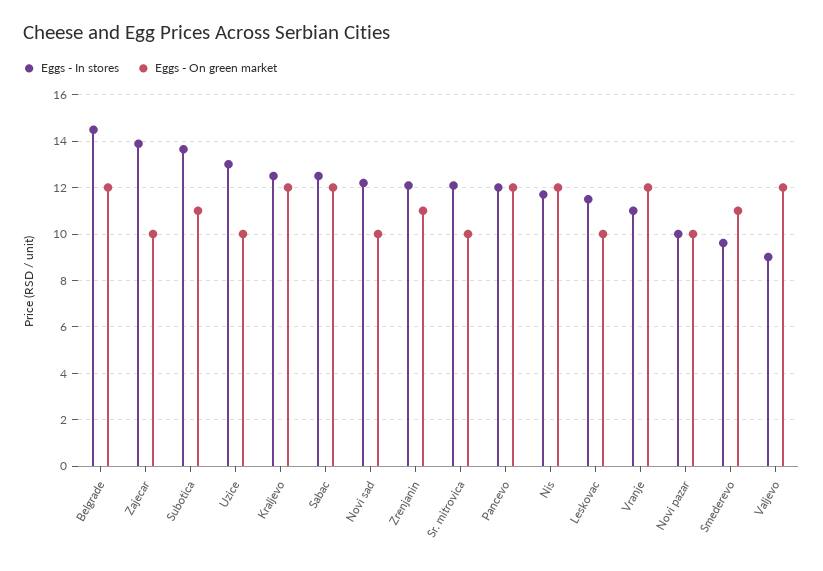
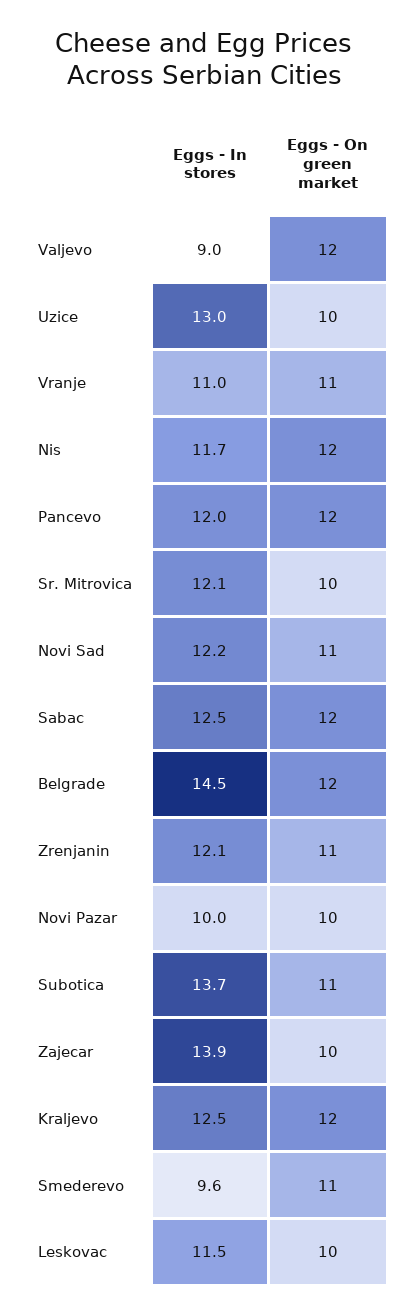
Eggs - On green market, Novi sad: 10 -> 11
Eggs - On green market, Vranje: 12 -> 11

